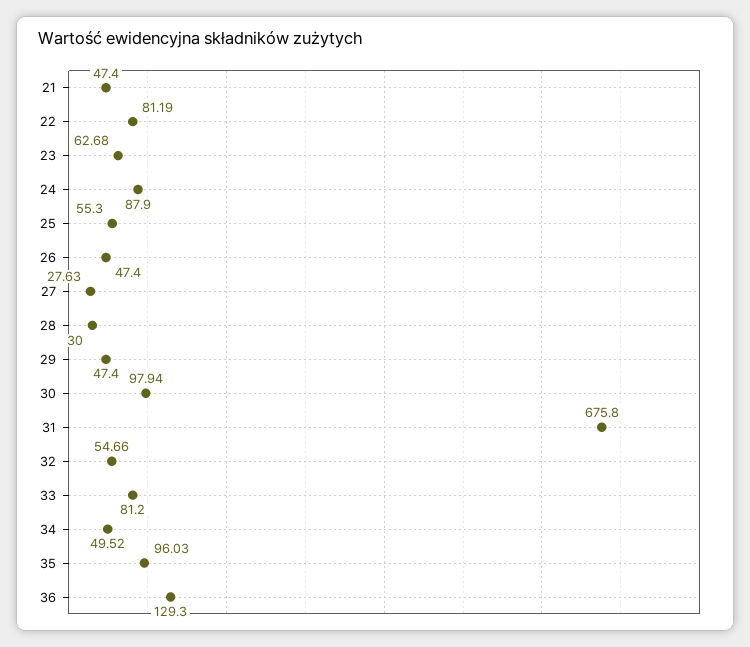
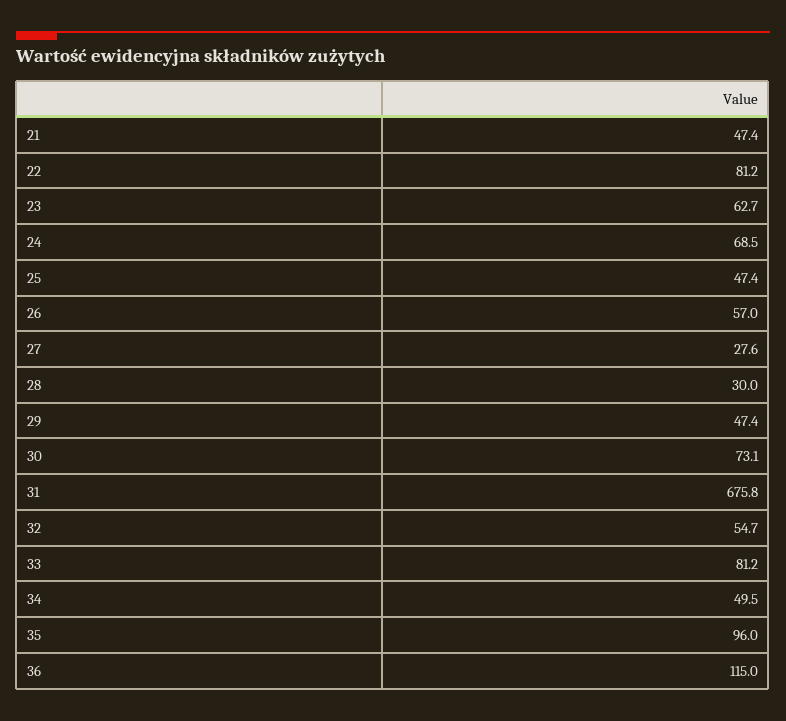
24: 87.9 -> 68.5
25: 55.3 -> 47.4
26: 47.4 -> 57
30: 97.94 -> 73.1
36: 129.3 -> 115

